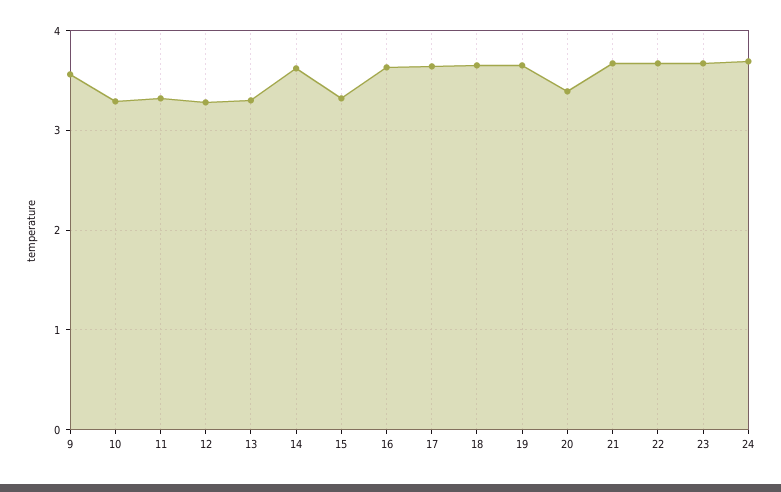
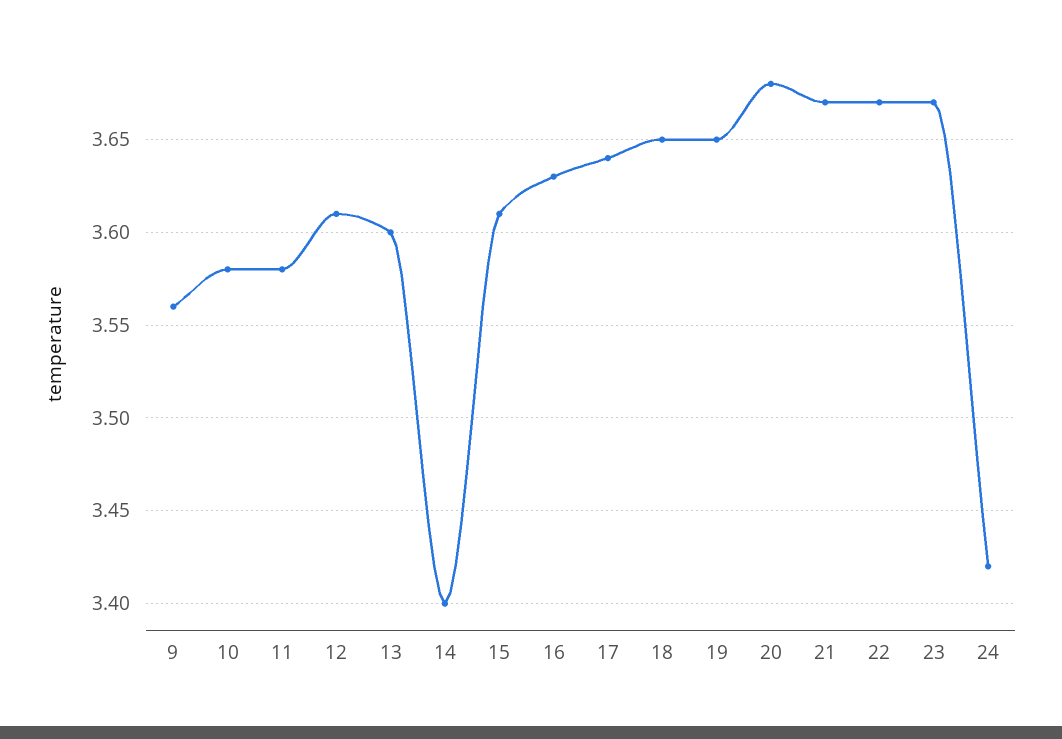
10: 3.3 -> 3.58
11: 3.3 -> 3.58
12: 3.3 -> 3.61
13: 3.3 -> 3.6
14: 3.6 -> 3.4
15: 3.3 -> 3.61
20: 3.4 -> 3.68
24: 3.7 -> 3.42

